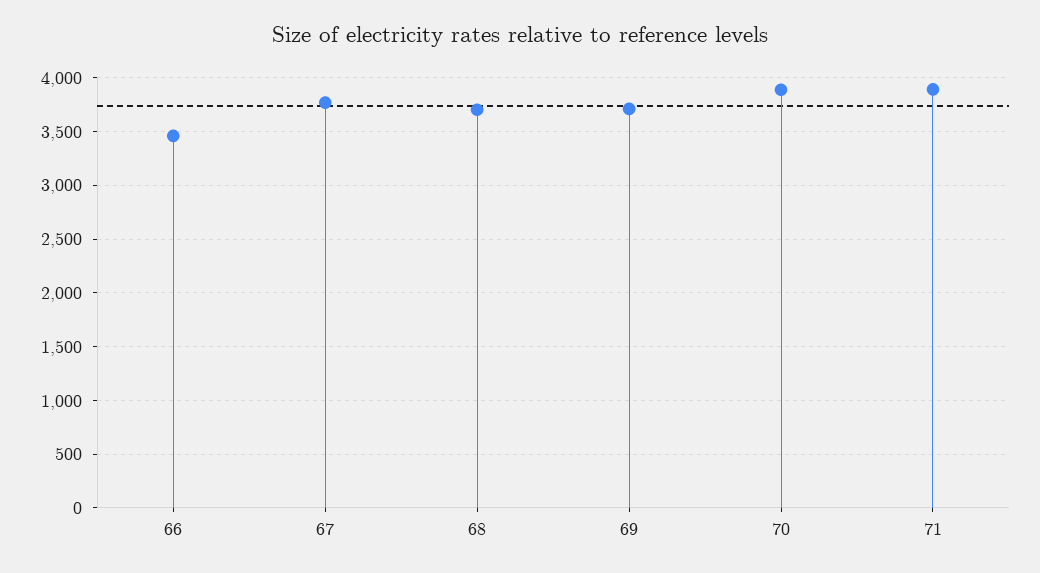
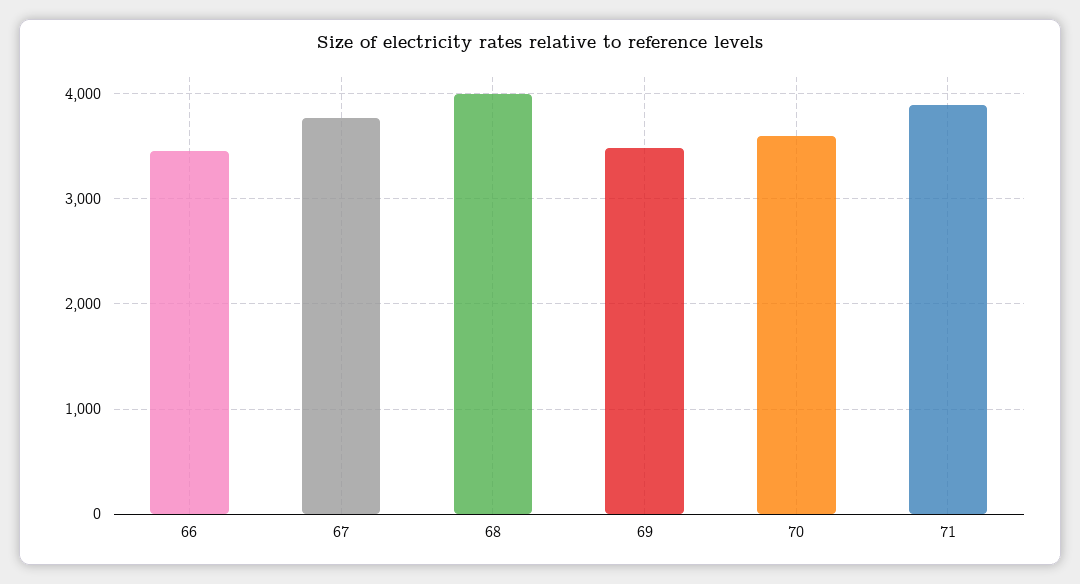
68: 3700 -> 4000
69: 3700 -> 3500
70: 3900 -> 3600

